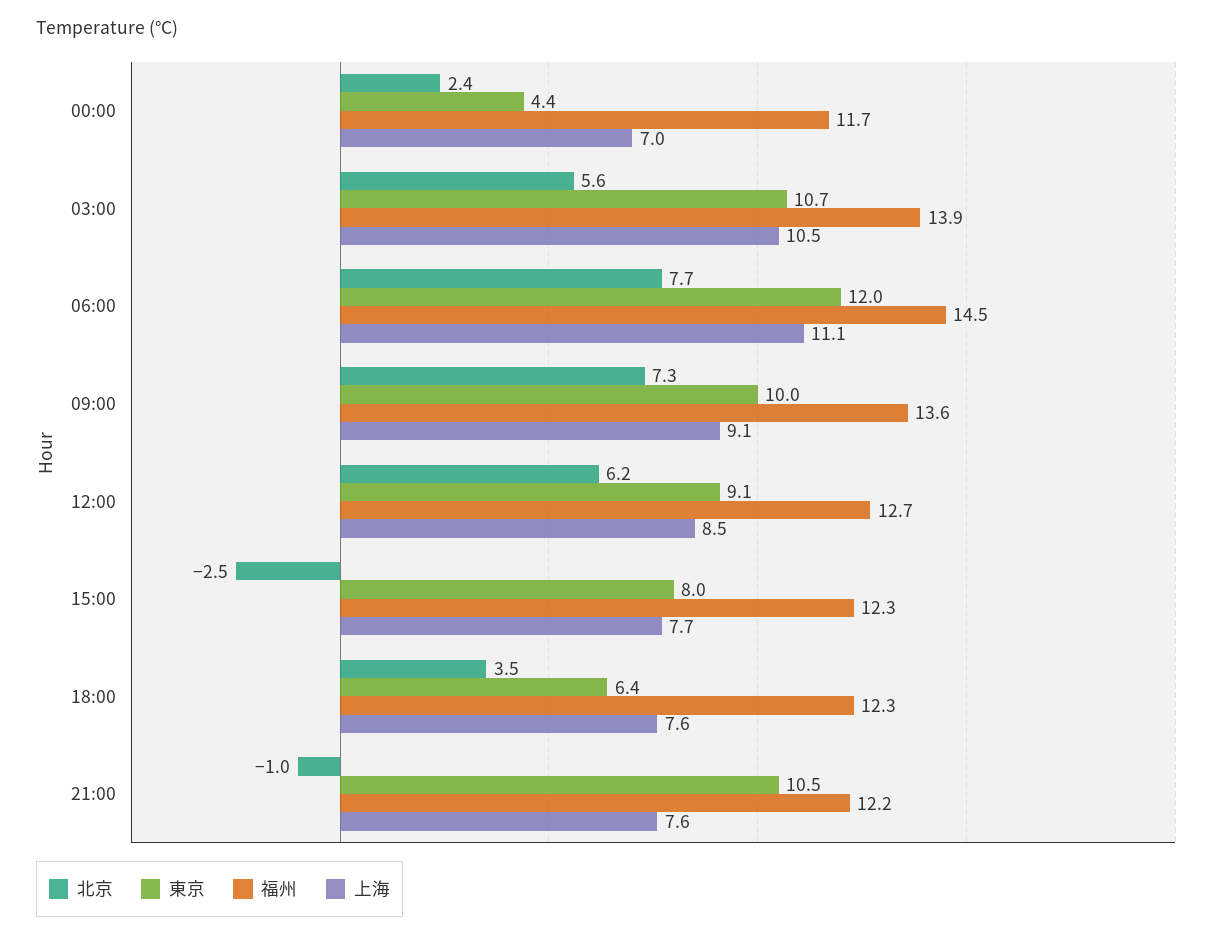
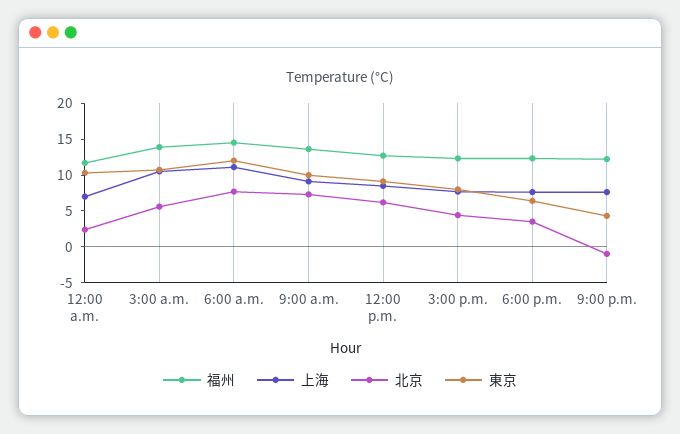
東京, 00:00: 4.4 -> 10
北京, 15:00: -2.5 -> 5
東京, 21:00: 10.5 -> 5

